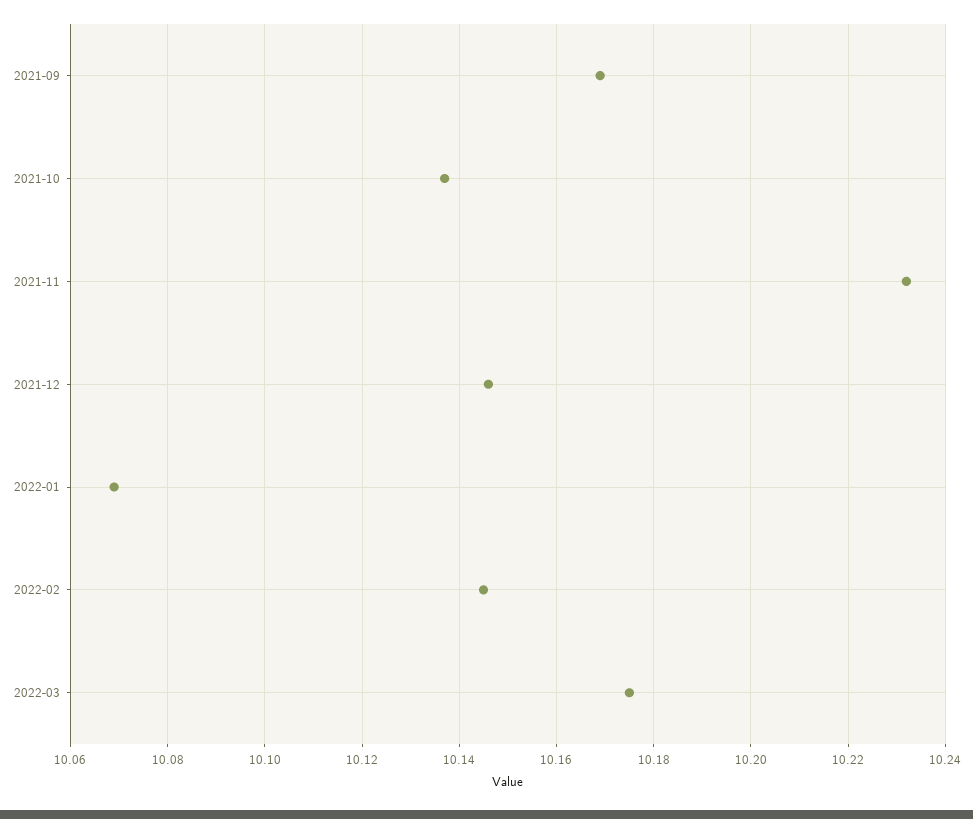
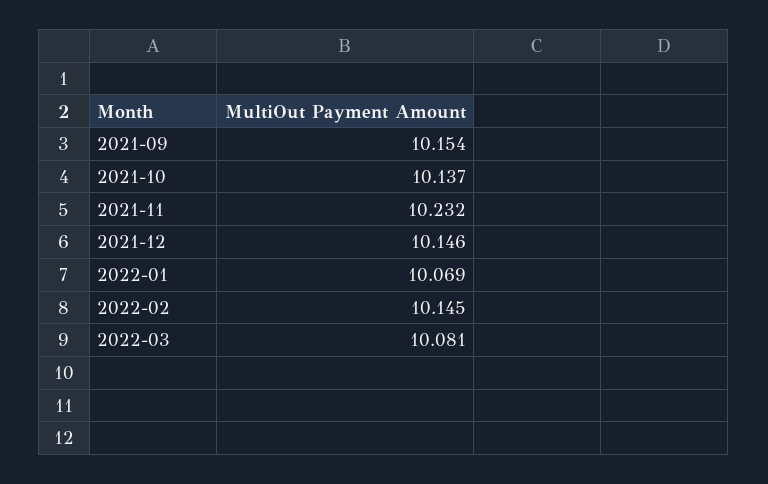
2021-09: 10.17 -> 10.154
2022-03: 10.175 -> 10.081

